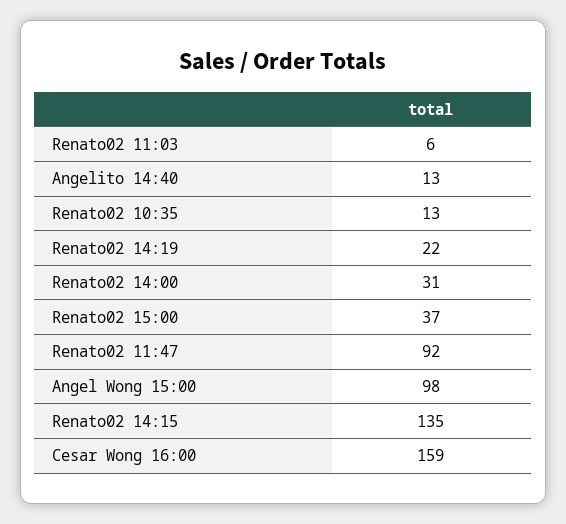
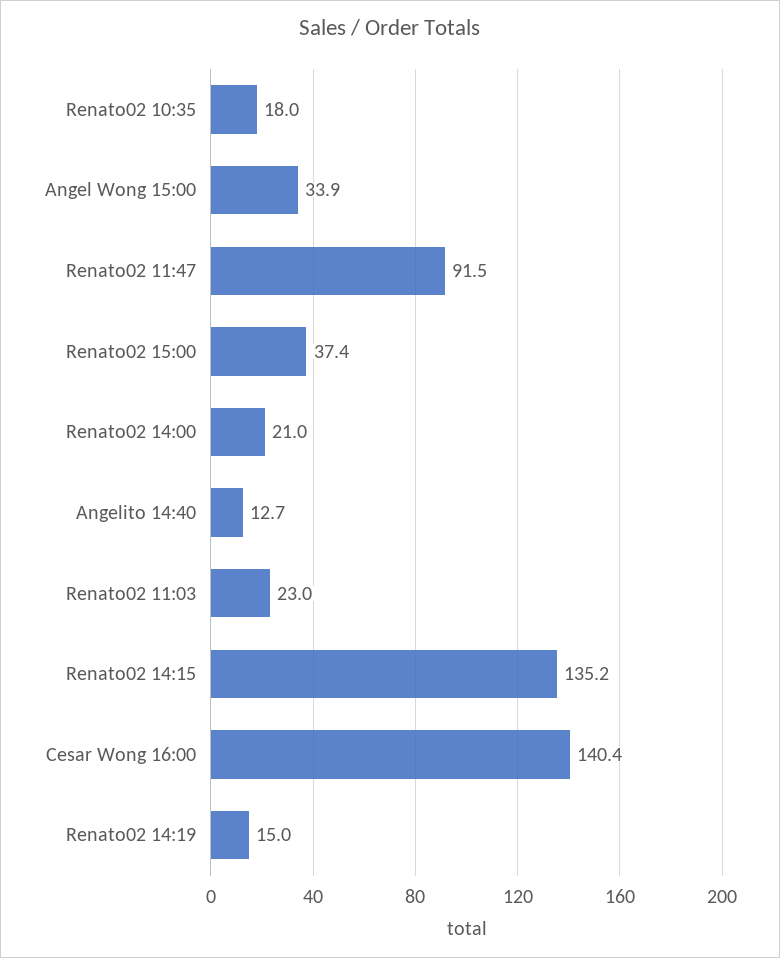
Renato02 11:03: 6 -> 23
Renato02 10:35: 13 -> 18
Renato02 14:19: 22 -> 15
Renato02 14:00: 31 -> 21
Angel Wong 15:00: 98 -> 33.9
Cesar Wong 16:00: 159 -> 140.4

